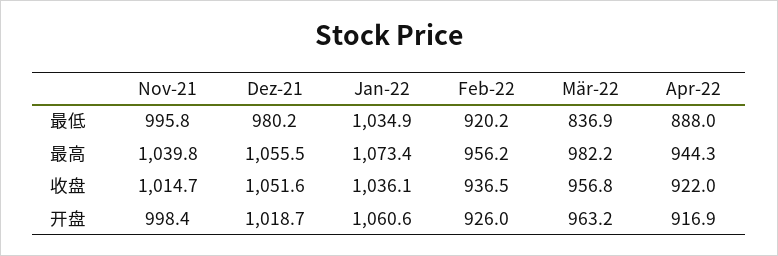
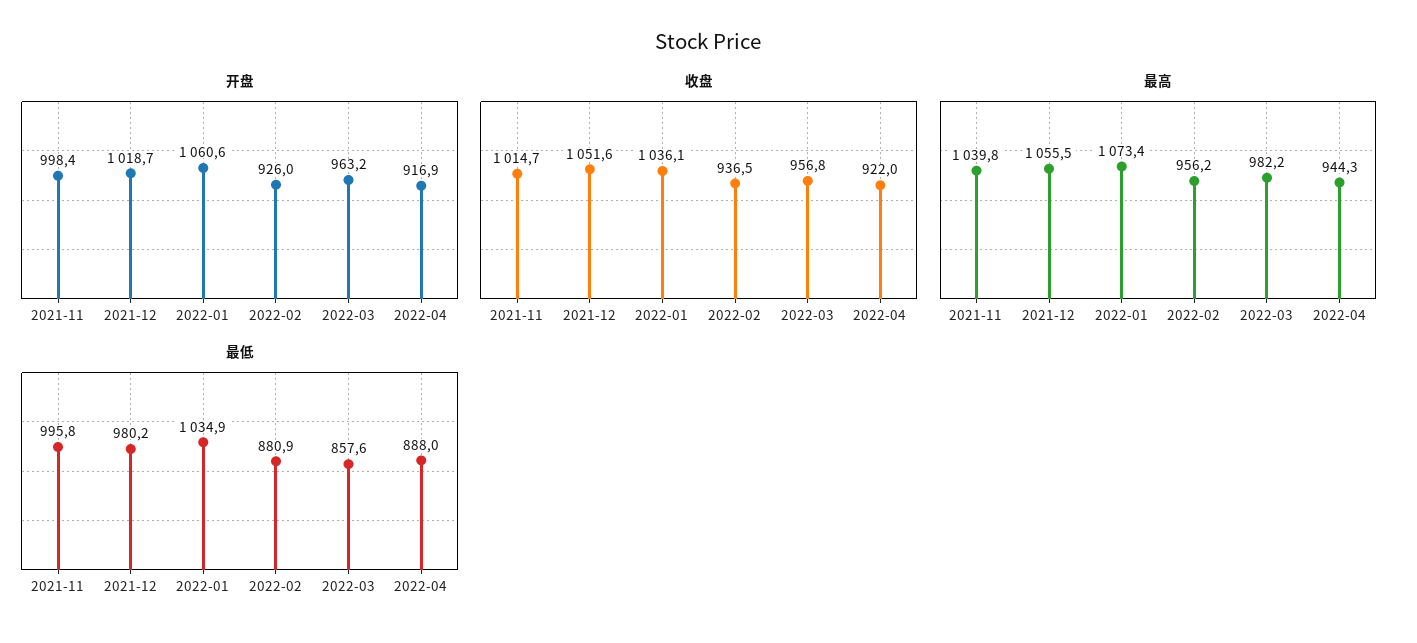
最低, Feb-22: 920.2 -> 880.9
最低, Mär-22: 836.9 -> 857.6

